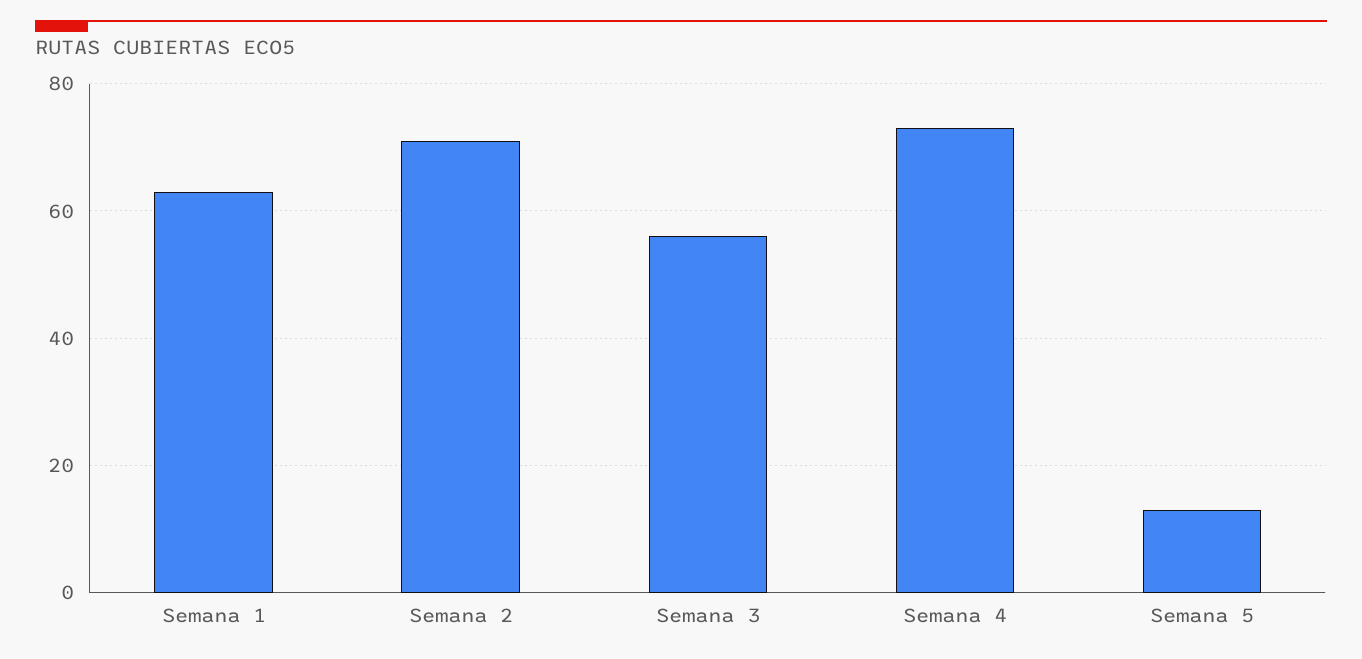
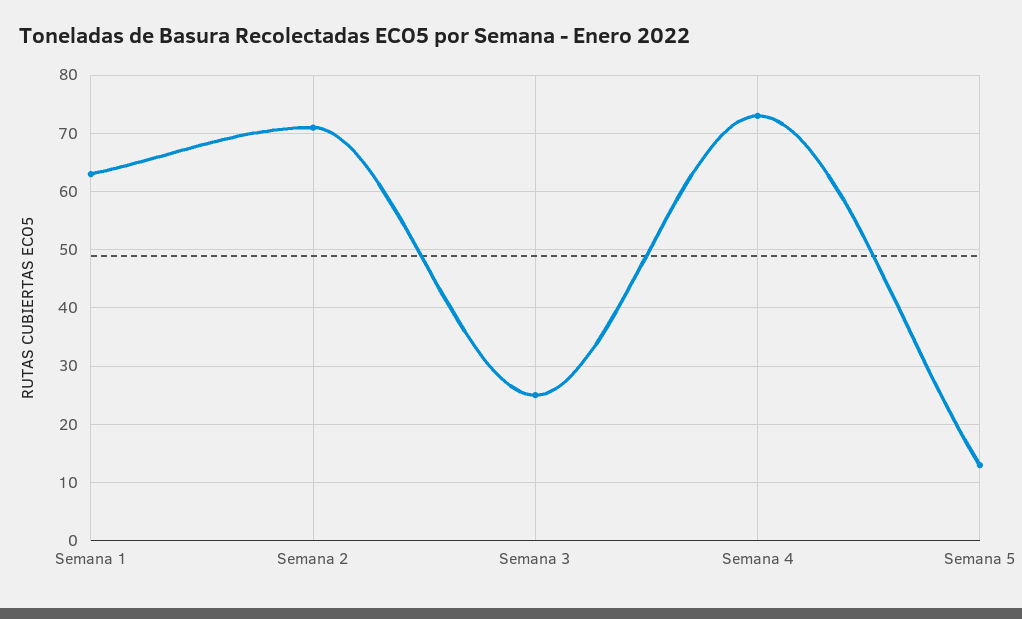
Semana 3: 55 -> 25

